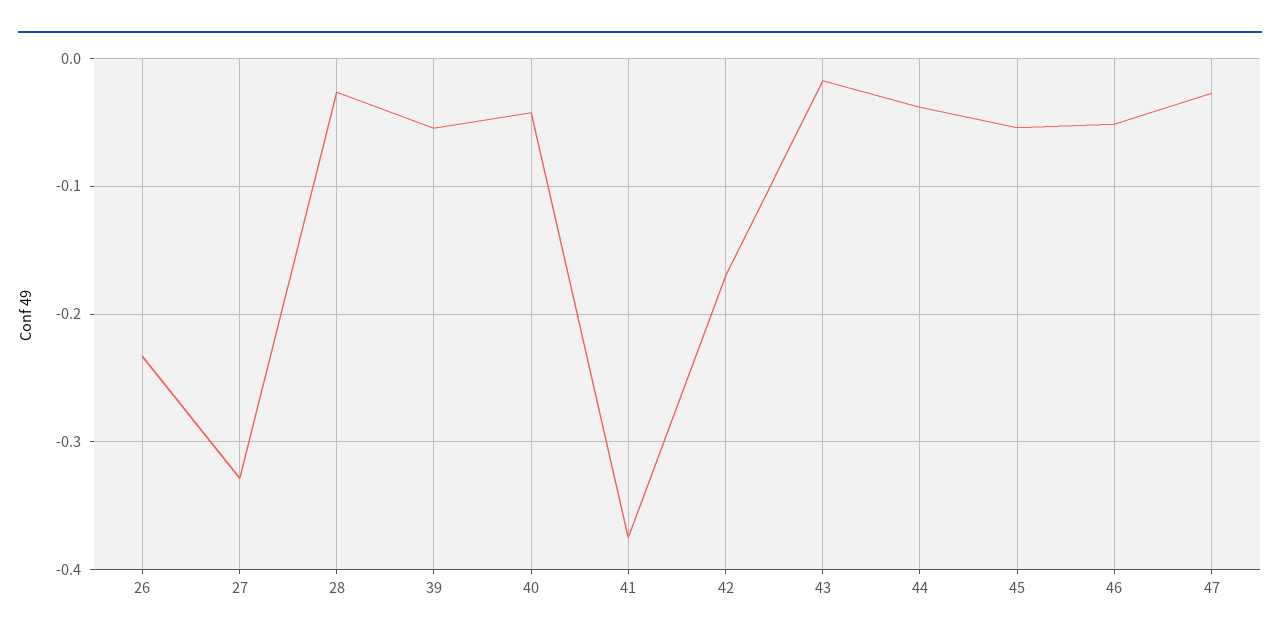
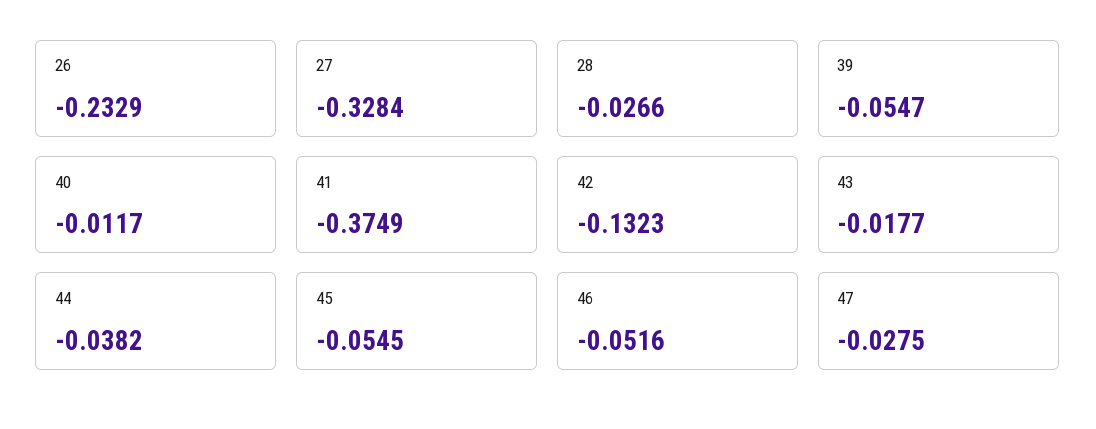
40: -0.04 -> -0.0117
42: -0.17 -> -0.1323

